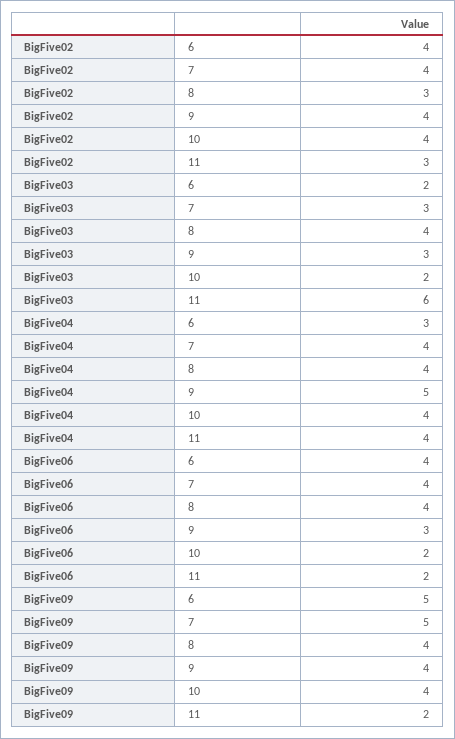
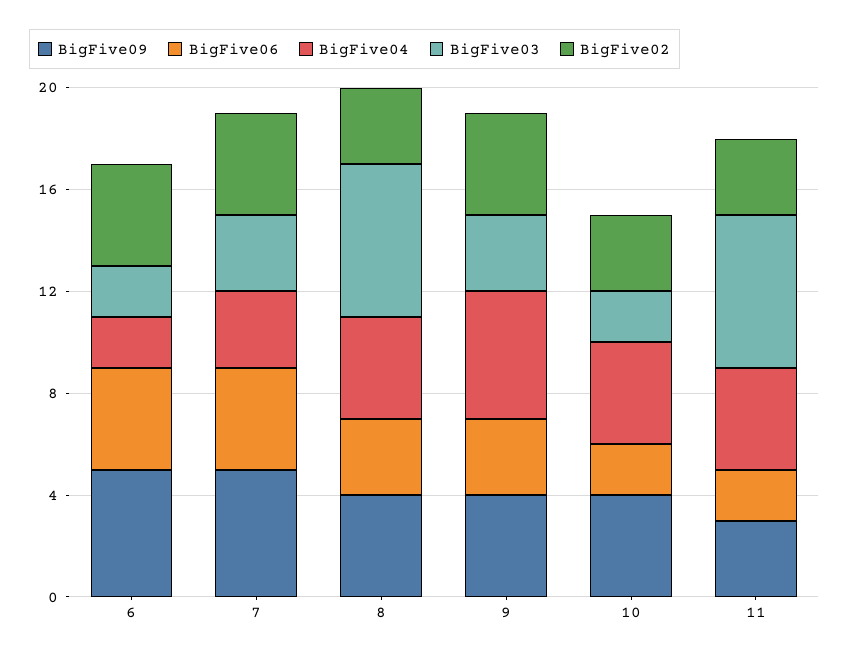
BigFive02, 10: 4 -> 3
BigFive03, 8: 4 -> 6
BigFive04, 6: 3 -> 2
BigFive04, 7: 4 -> 3
BigFive06, 8: 4 -> 3
BigFive09, 11: 2 -> 3

